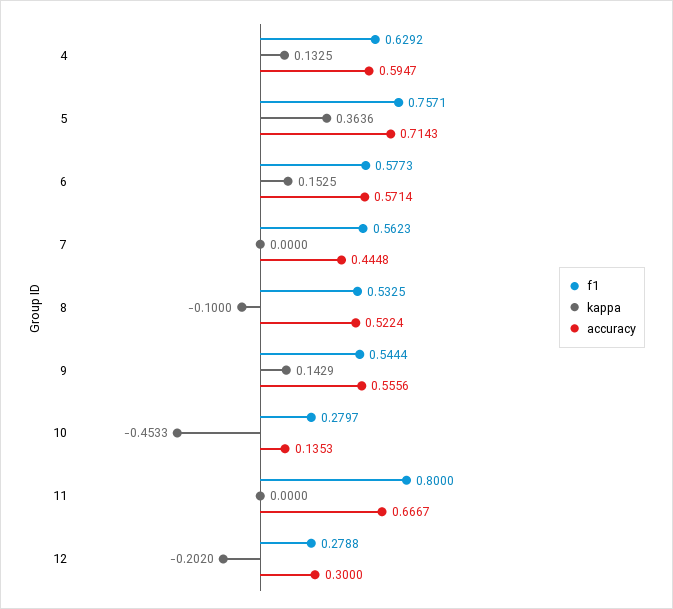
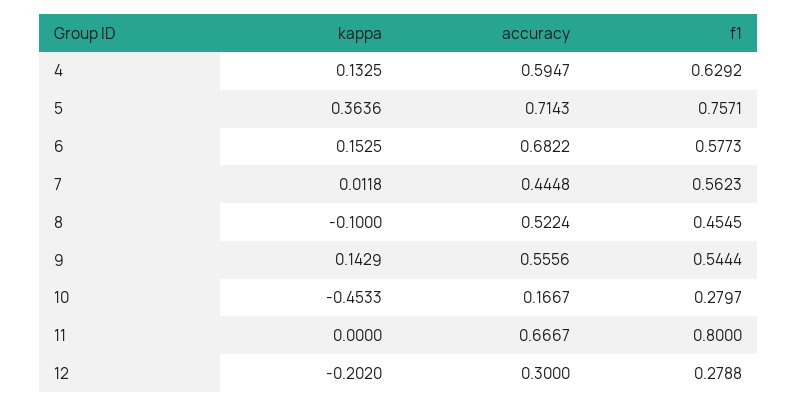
accuracy, 6: 0.5714 -> 0.6822
kappa, 7: 0 -> 0.0118
f1, 8: 0.5325 -> 0.4545
accuracy, 10: 0.1353 -> 0.1667

